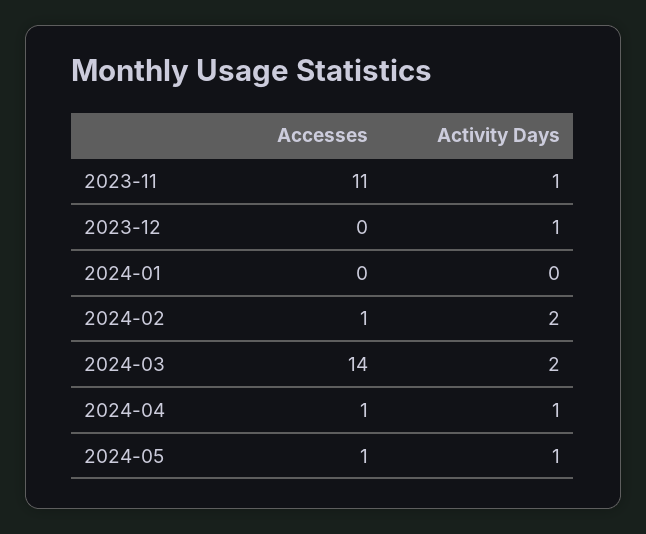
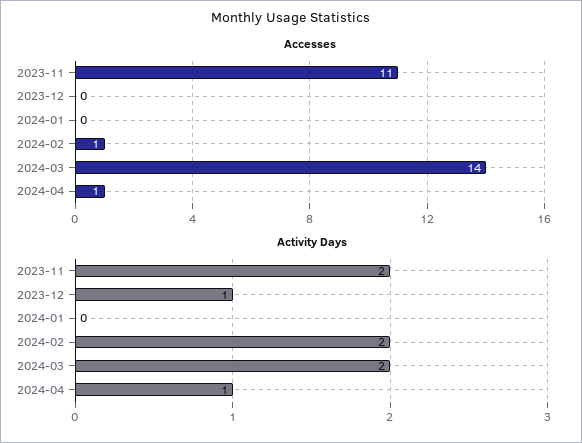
Activity Days, 2023-11: 1 -> 2
Accesses, 2024-05: 1 -> none
Activity Days, 2024-05: 1 -> none

